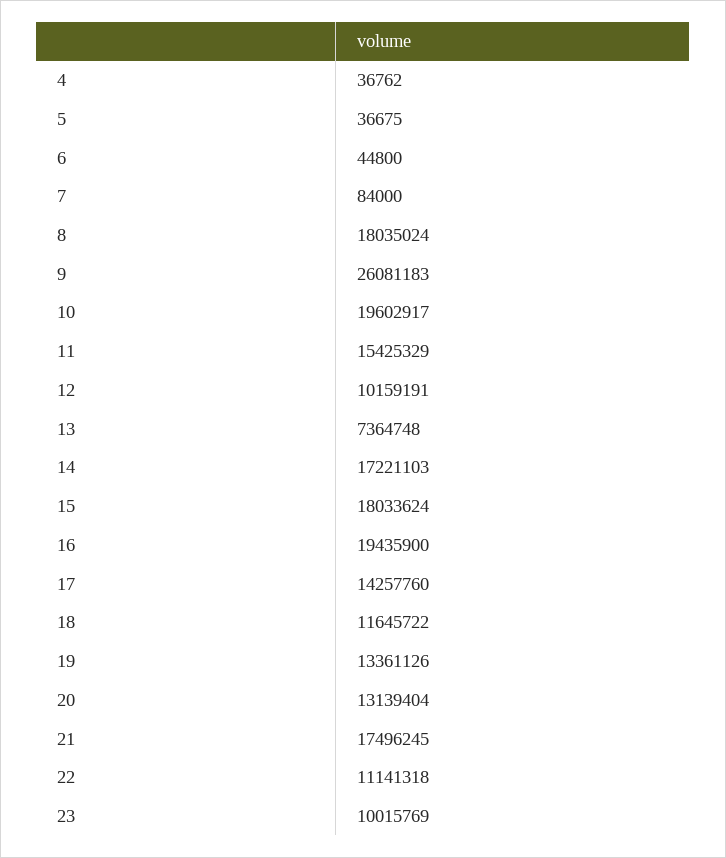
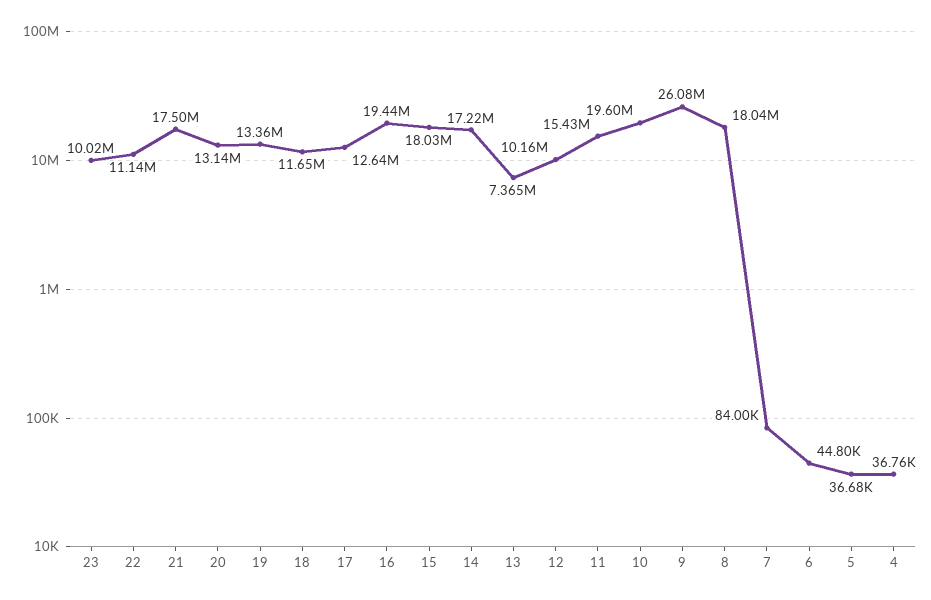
17: 14257760 -> 12640000

